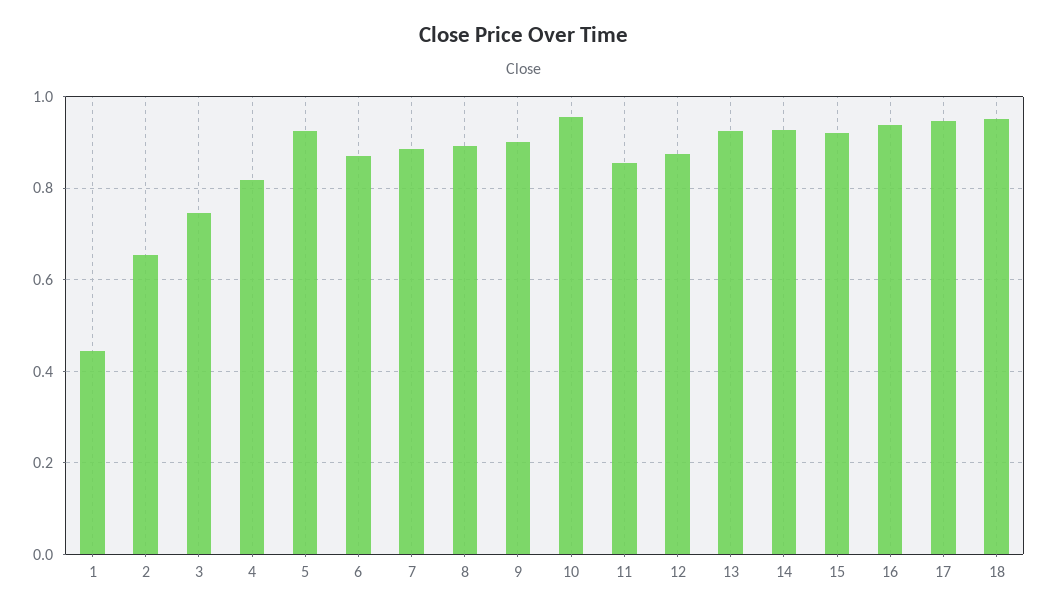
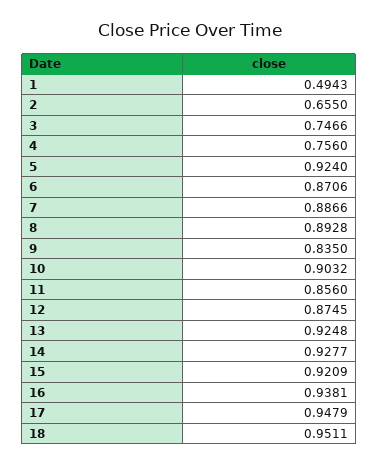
1: 0.44 -> 0.4943
4: 0.82 -> 0.756
9: 0.9 -> 0.835
10: 0.96 -> 0.9032

